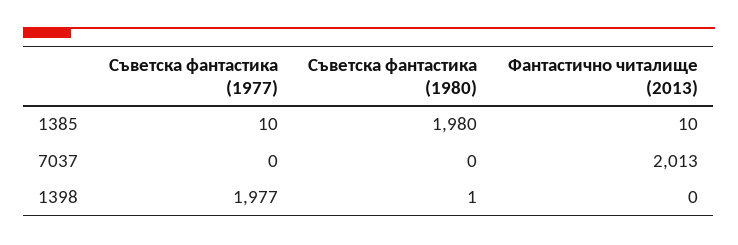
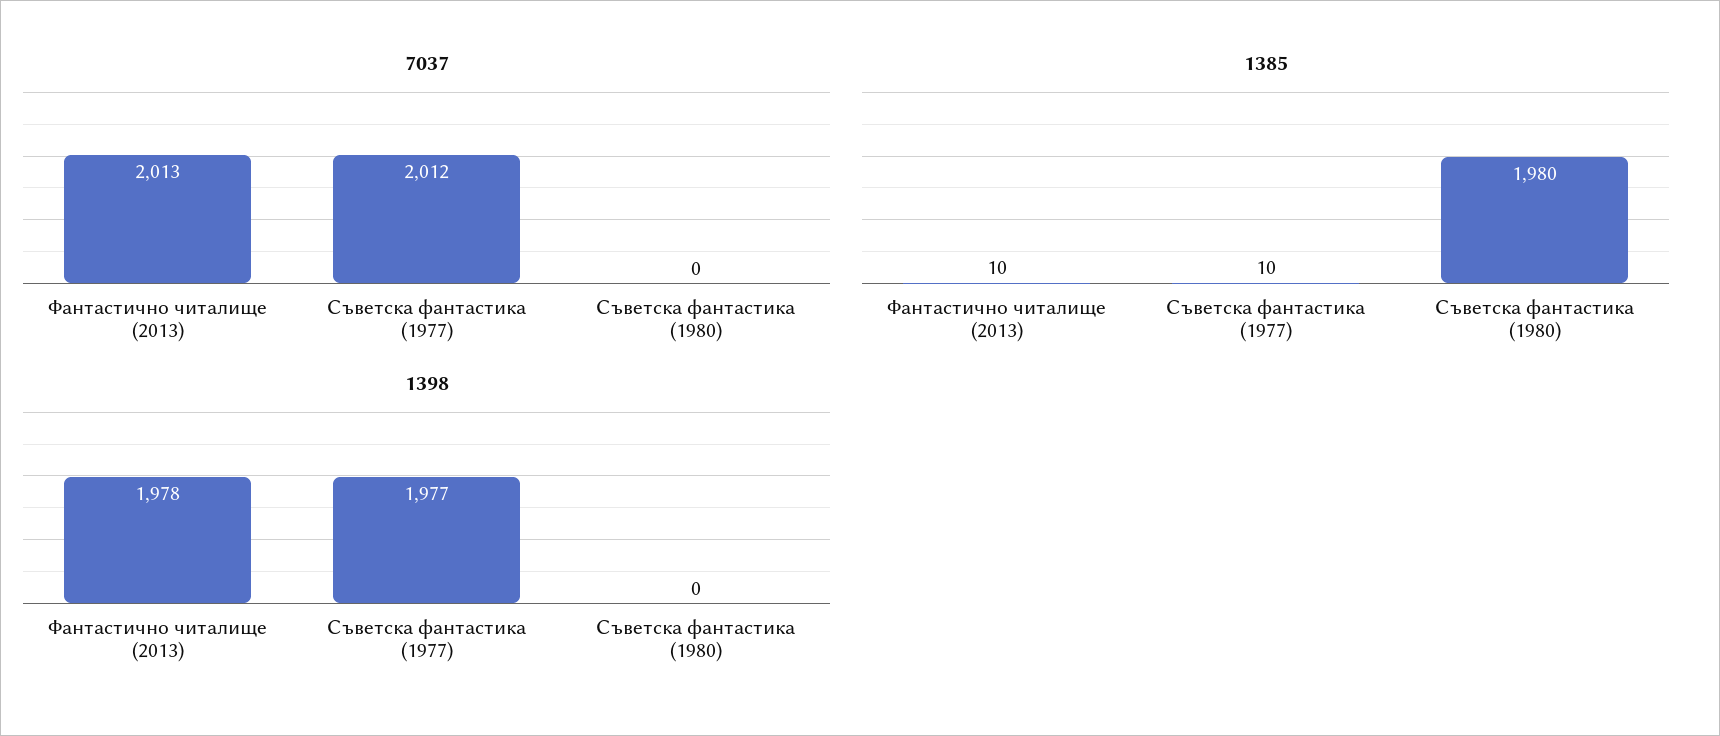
7037, Съветска фантастика (1977): 0 -> 2012
1398, Съветска фантастика (1980): 1 -> 0
1398, Фантастично читалище (2013): 0 -> 1978

